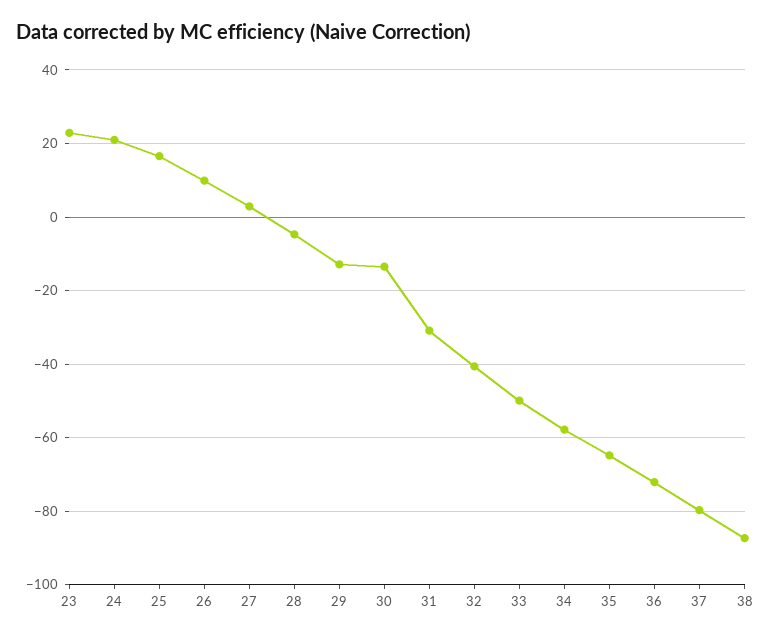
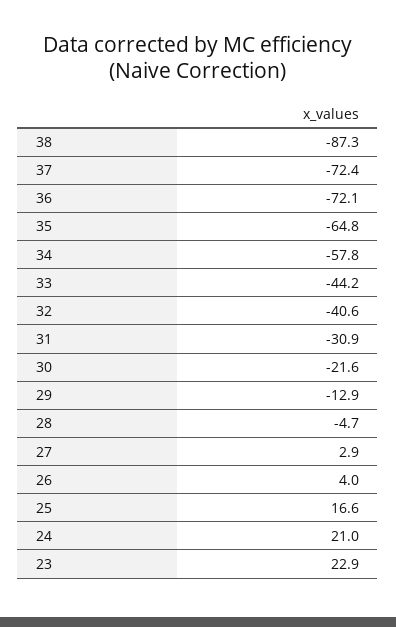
26: 10 -> 4
30: -14 -> -21.6
33: -50 -> -44.2
37: -80 -> -72.4

